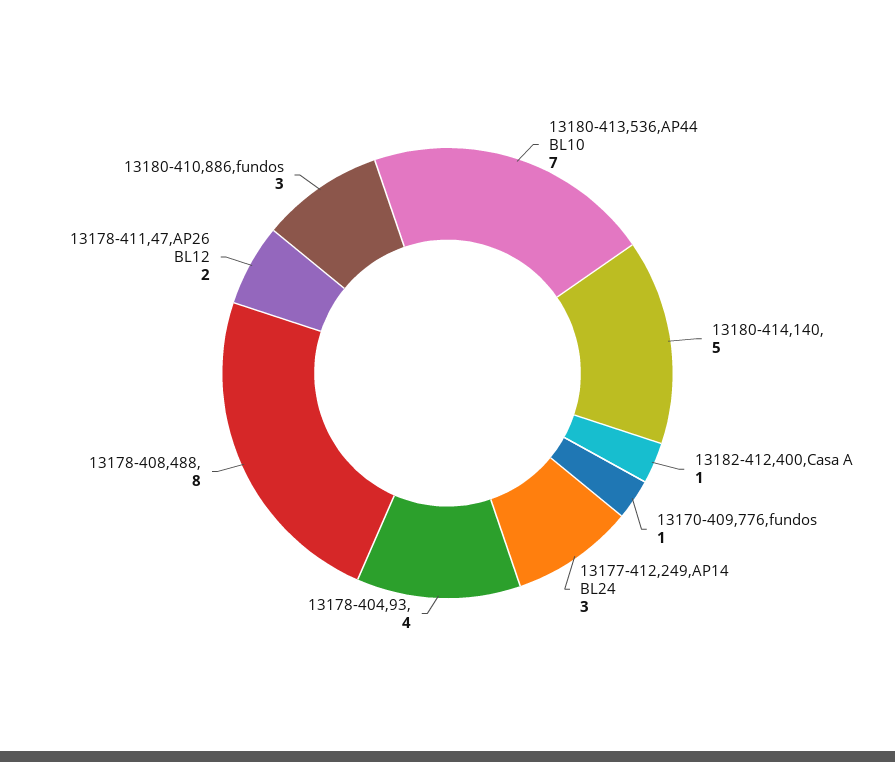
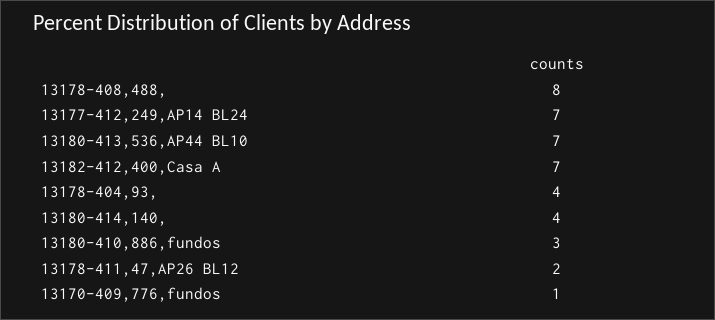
13180-414,140,: 5 -> 4
13182-412,400,Casa A: 1 -> 7
13177-412,249,AP14 BL24: 3 -> 7

